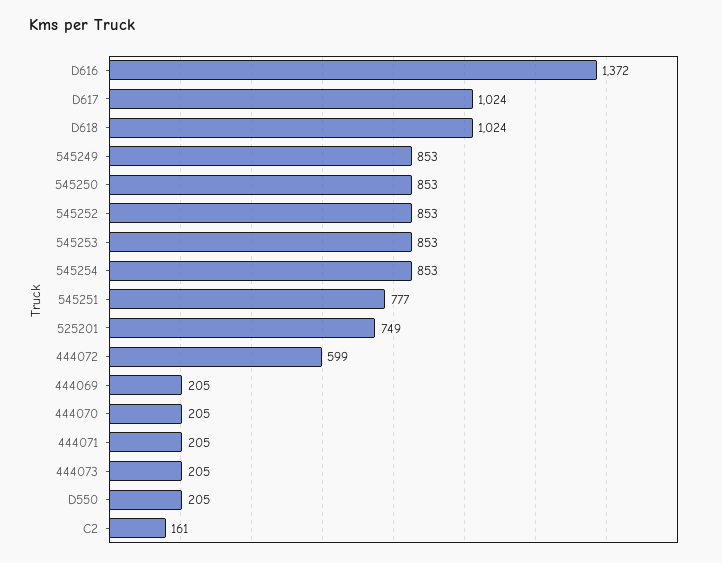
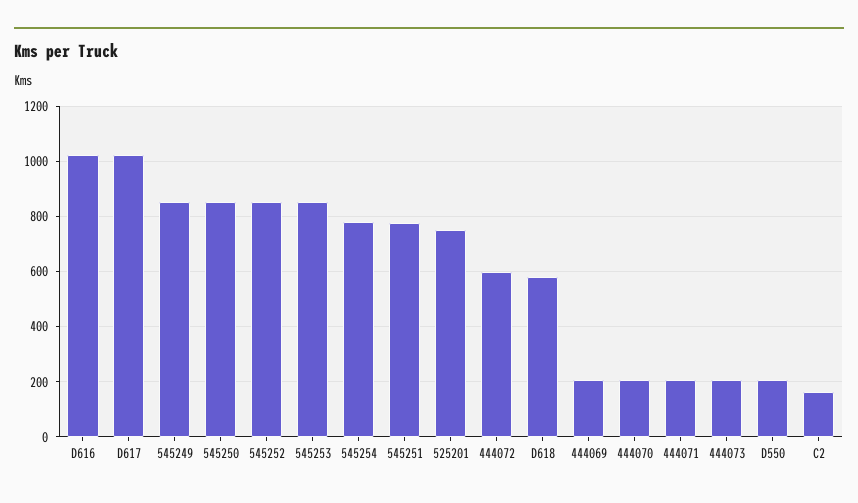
D616: 1372 -> 1025
D618: 1024 -> 575
545254: 853 -> 775

